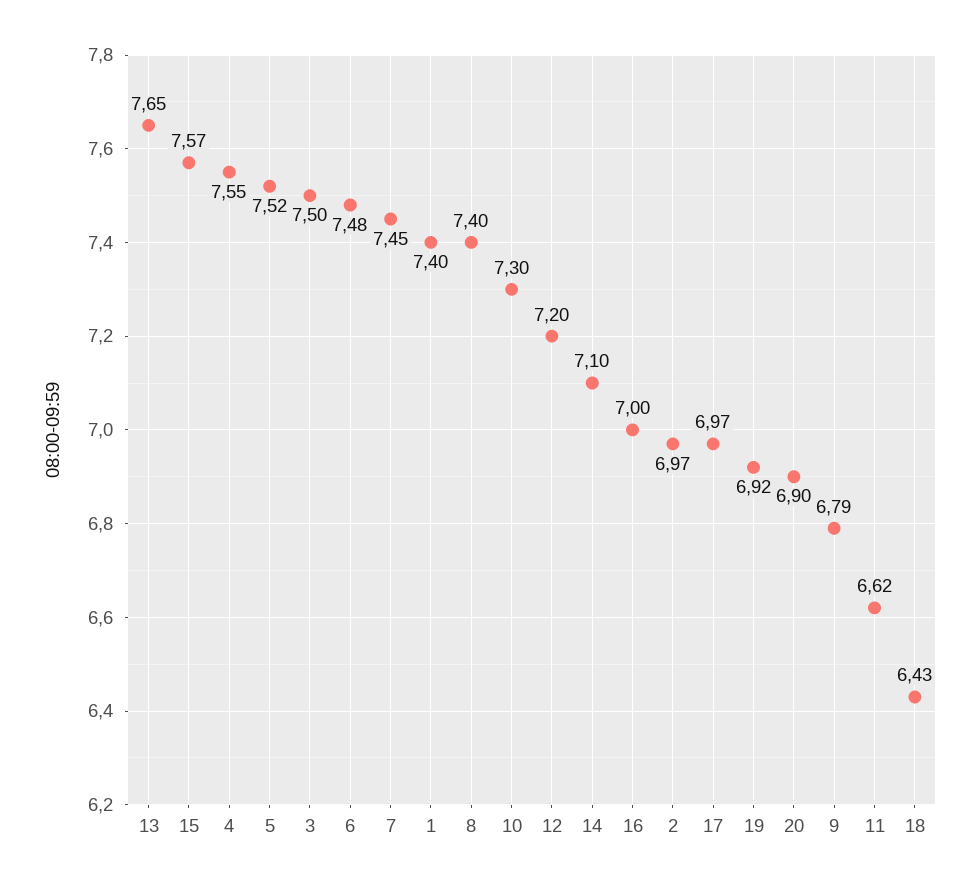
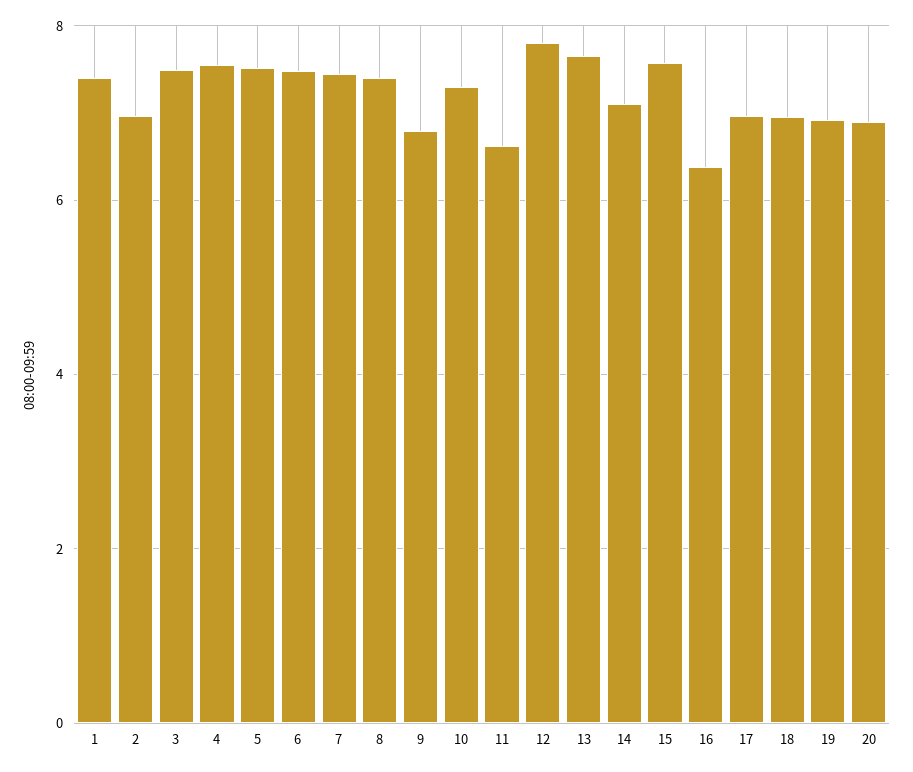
12: 7.2 -> 7.8
16: 7 -> 6.4
18: 6.43 -> 7

